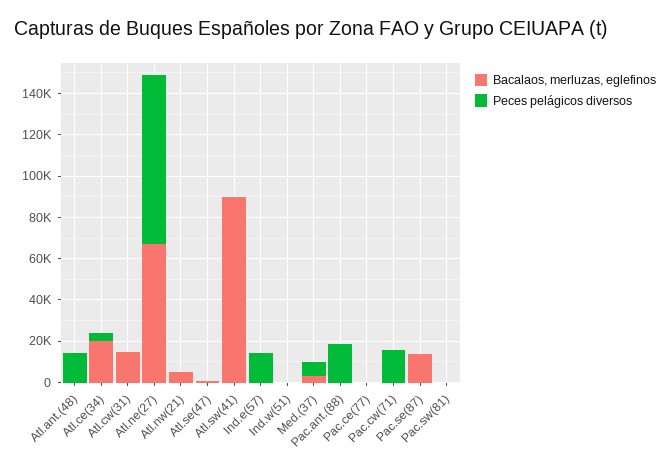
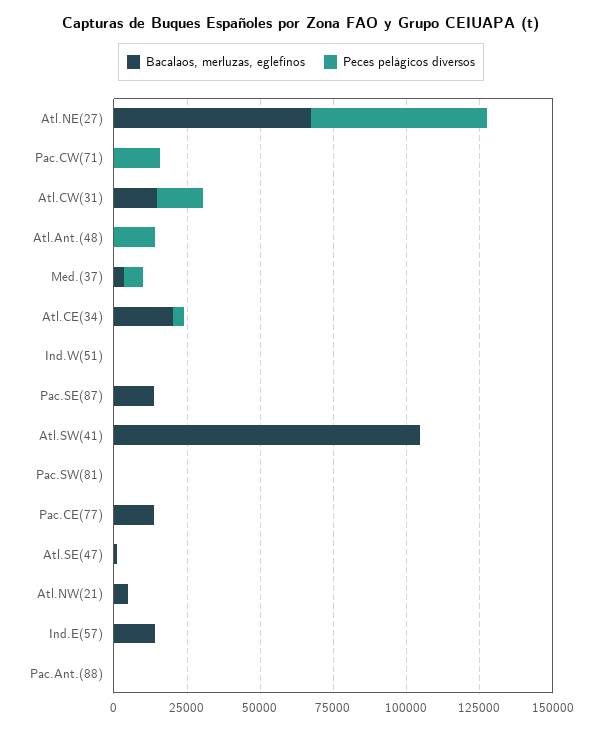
Peces pelágicos diversos, Atl.cw(31): 0 -> 15000
Peces pelágicos diversos, Atl.ne(27): 80000 -> 60000
Bacalaos, merluzas, eglefinos, Atl.sw(41): 90000 -> 105000
Bacalaos, merluzas, eglefinos, Ind.e(57): 0 -> 15000
Peces pelágicos diversos, Ind.e(57): 15000 -> 0
Peces pelágicos diversos, Pac.ant.(88): 20000 -> 0
Bacalaos, merluzas, eglefinos, Pac.ce(77): 0 -> 15000

